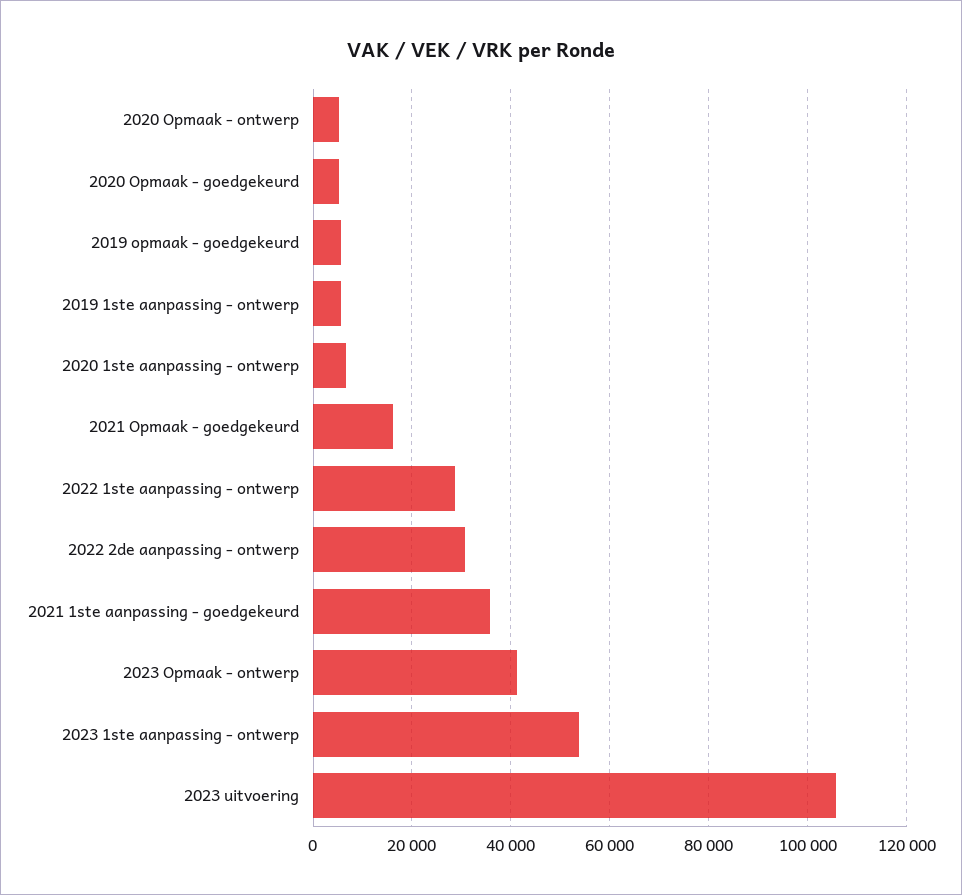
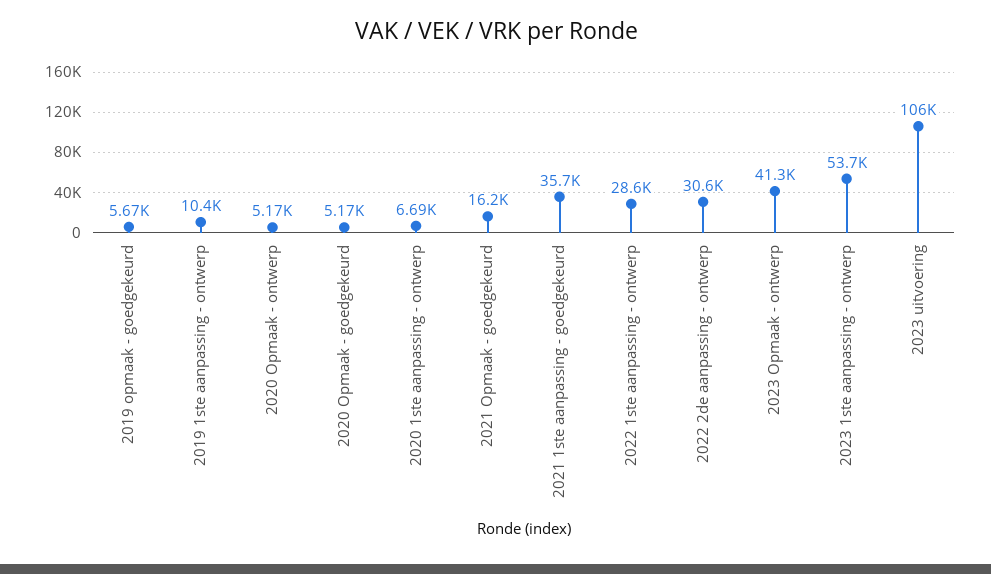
2019 1ste aanpassing - ontwerp: 6000 -> 10400

